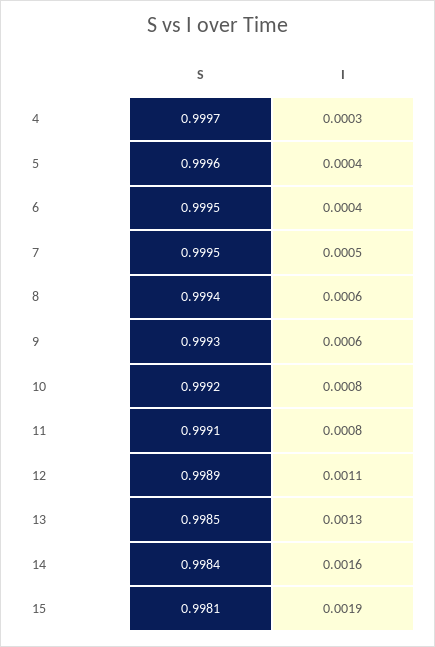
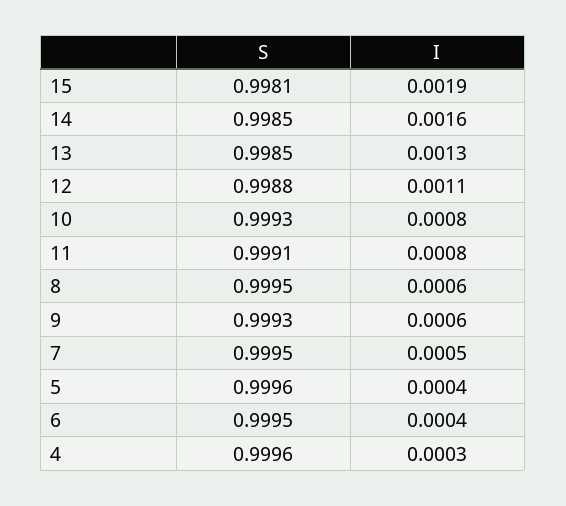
S, 4: 0.9997 -> 0.9996
S, 8: 0.9994 -> 0.9995
S, 10: 0.9992 -> 0.9993
S, 12: 0.9989 -> 0.9988
S, 14: 0.9984 -> 0.9985

